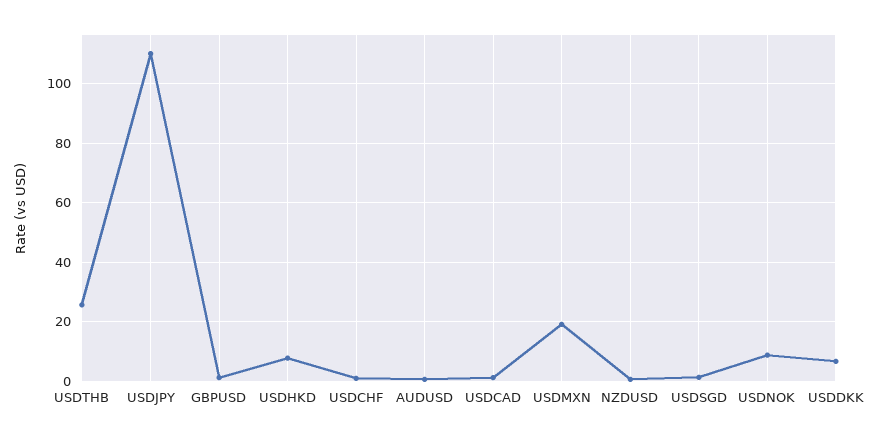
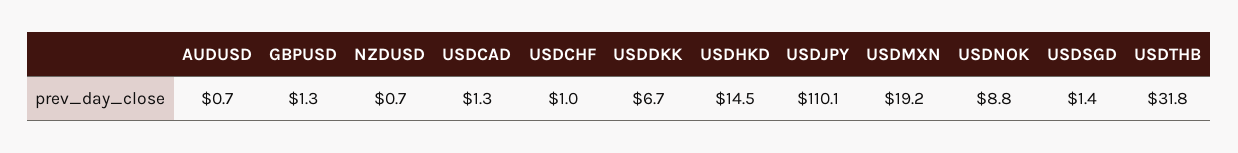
USDTHB: 25 -> 31.8
USDHKD: 7.5 -> 14.5

